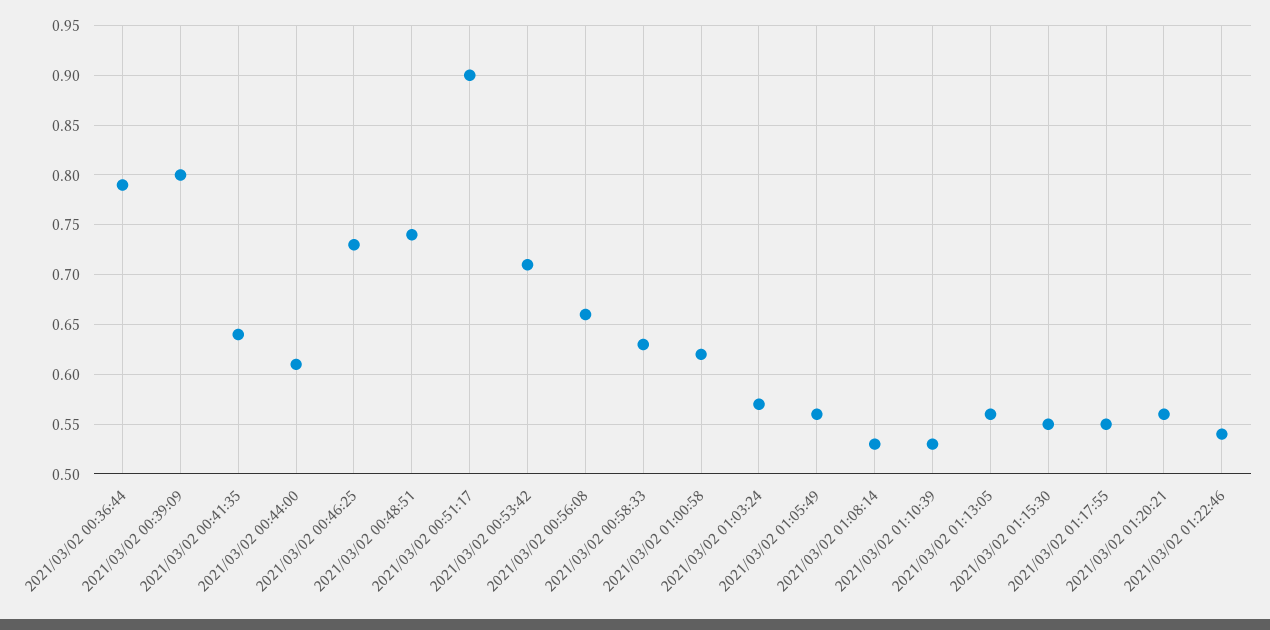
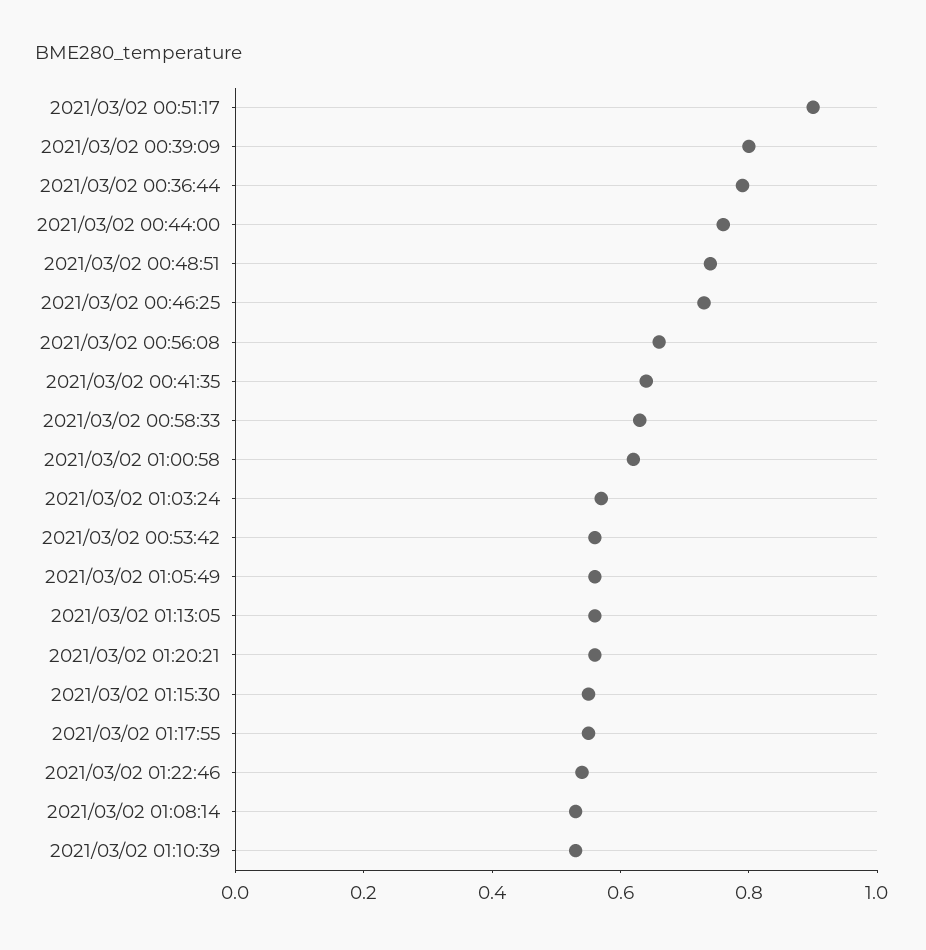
2021/03/02 00:44:00: 0.61 -> 0.75
2021/03/02 00:53:42: 0.71 -> 0.55

